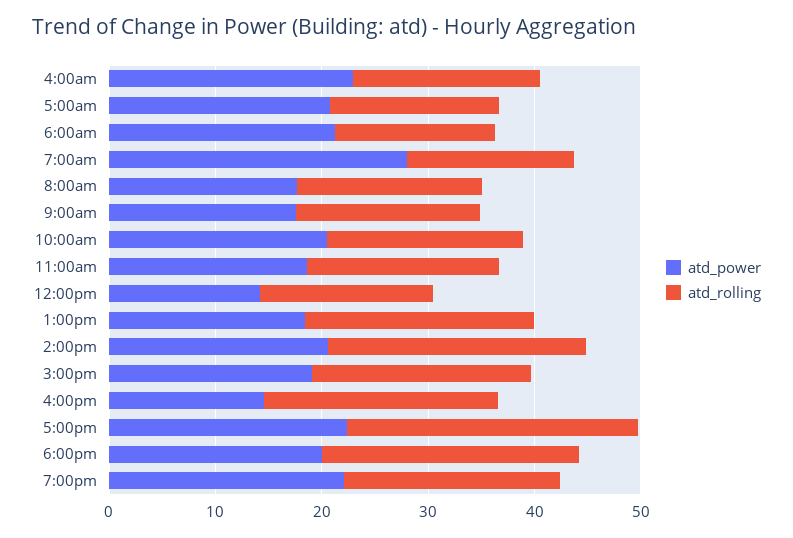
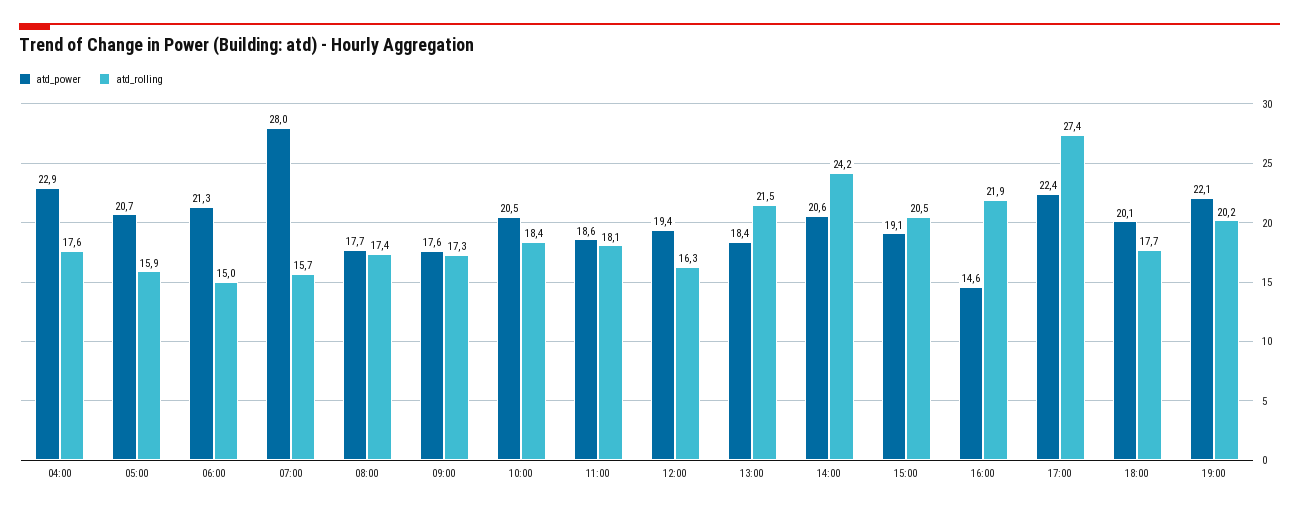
atd_power, 12:00pm: 14 -> 19.4
atd_rolling, 6:00pm: 24 -> 17.7

